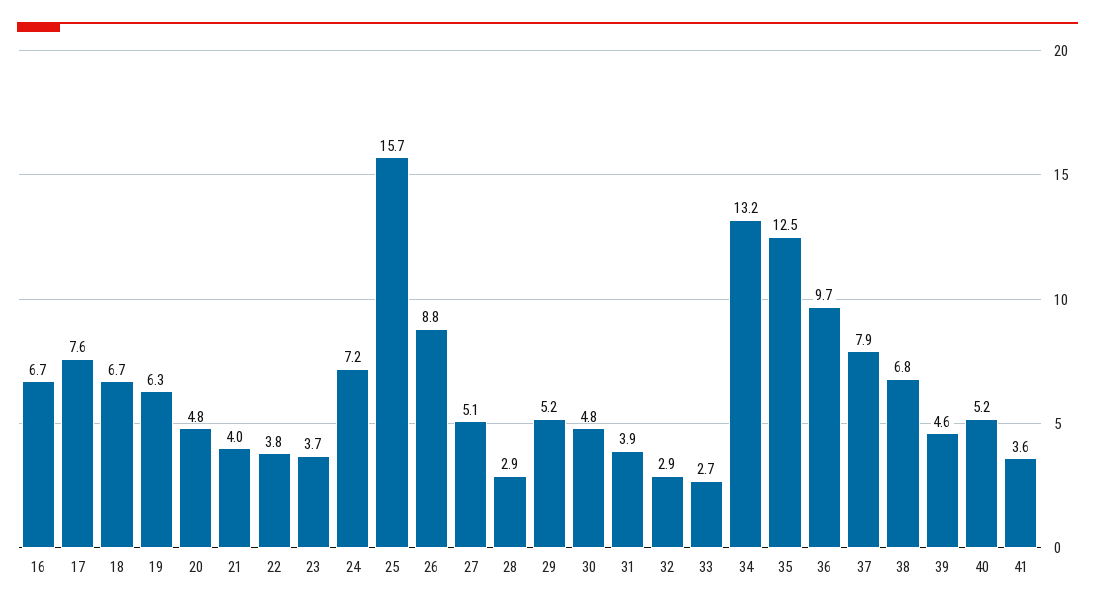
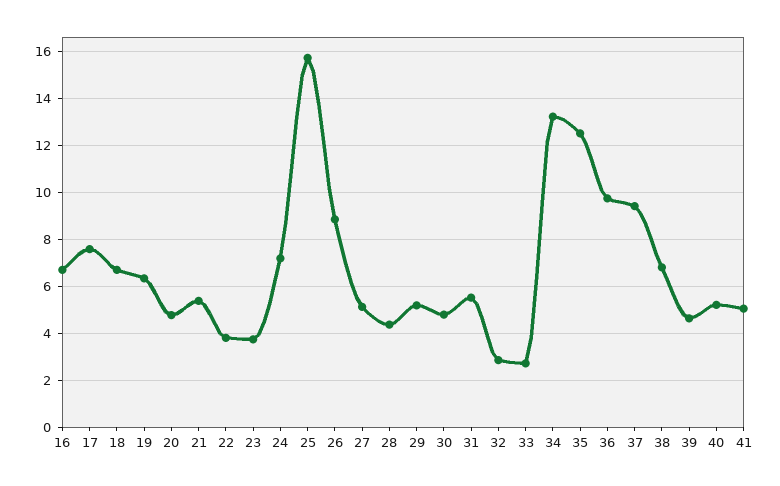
21: 4 -> 5.5
28: 2.9 -> 4.5
31: 3.9 -> 5.5
37: 7.9 -> 9.5
41: 3.6 -> 5

